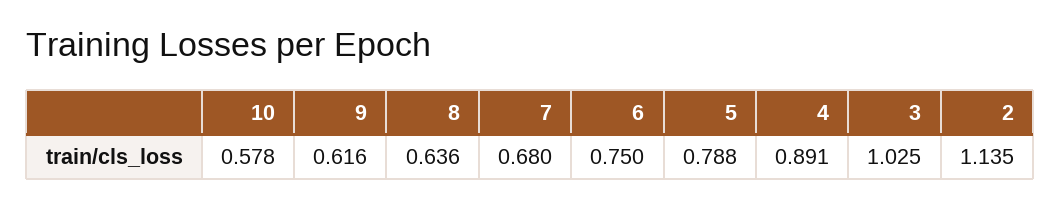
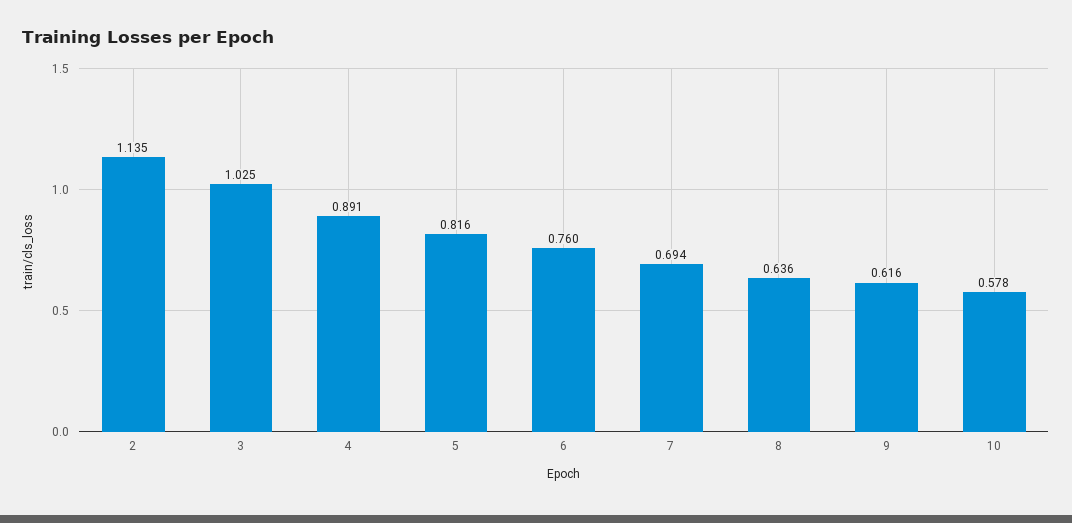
7: 0.68 -> 0.694
6: 0.75 -> 0.76
5: 0.788 -> 0.816

